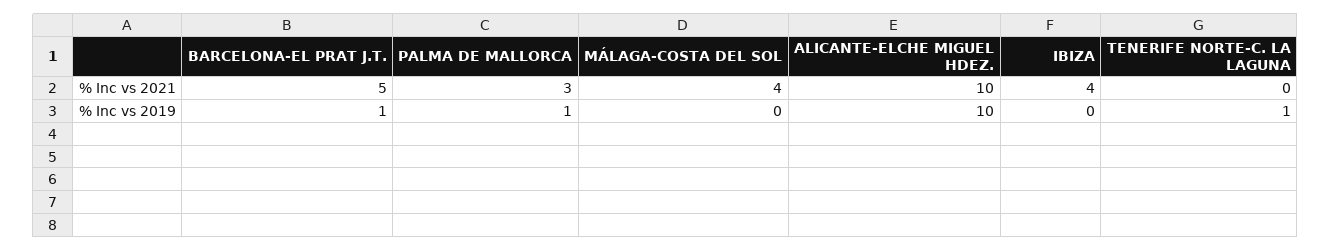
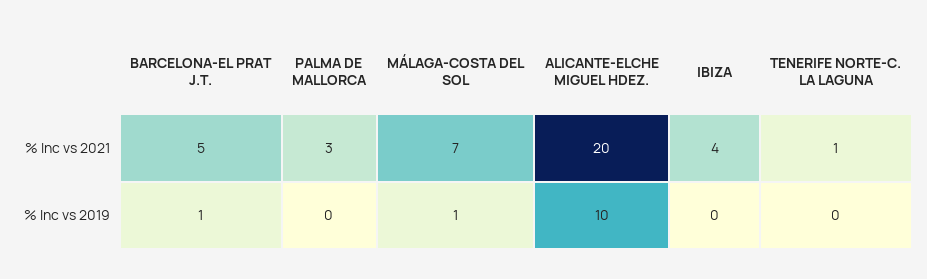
MÁLAGA-COSTA DEL SOL, % Inc vs 2021: 4 -> 7
ALICANTE-ELCHE MIGUEL HDEZ., % Inc vs 2021: 10 -> 20
TENERIFE NORTE-C. LA LAGUNA, % Inc vs 2021: 0 -> 1
PALMA DE MALLORCA, % Inc vs 2019: 1 -> 0
MÁLAGA-COSTA DEL SOL, % Inc vs 2019: 0 -> 1
TENERIFE NORTE-C. LA LAGUNA, % Inc vs 2019: 1 -> 0

